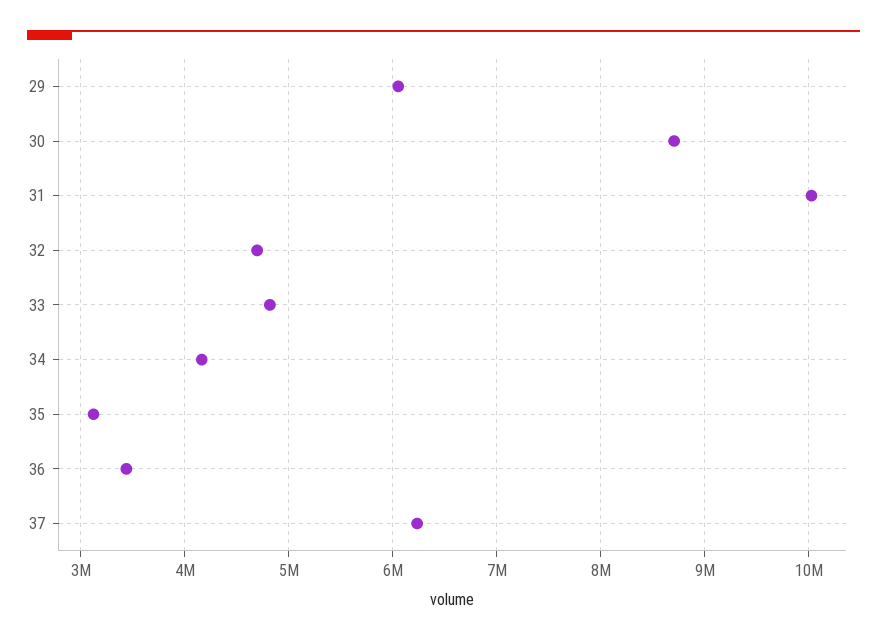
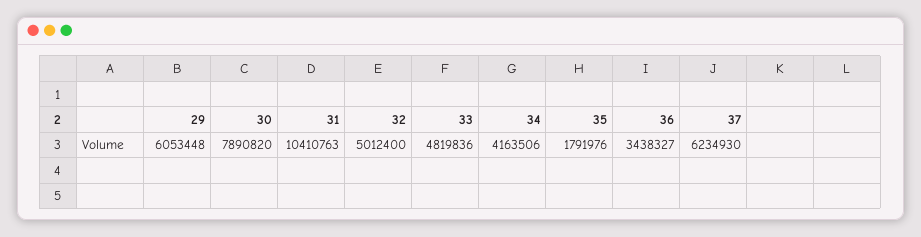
30: 8700000 -> 7890820
31: 10000000 -> 10410763
32: 4700000 -> 5012400
35: 3100000 -> 1791976

